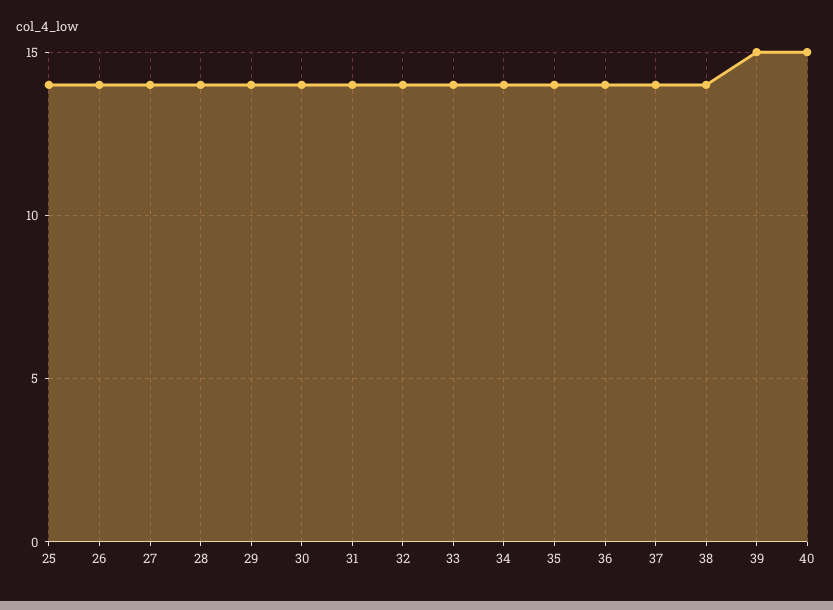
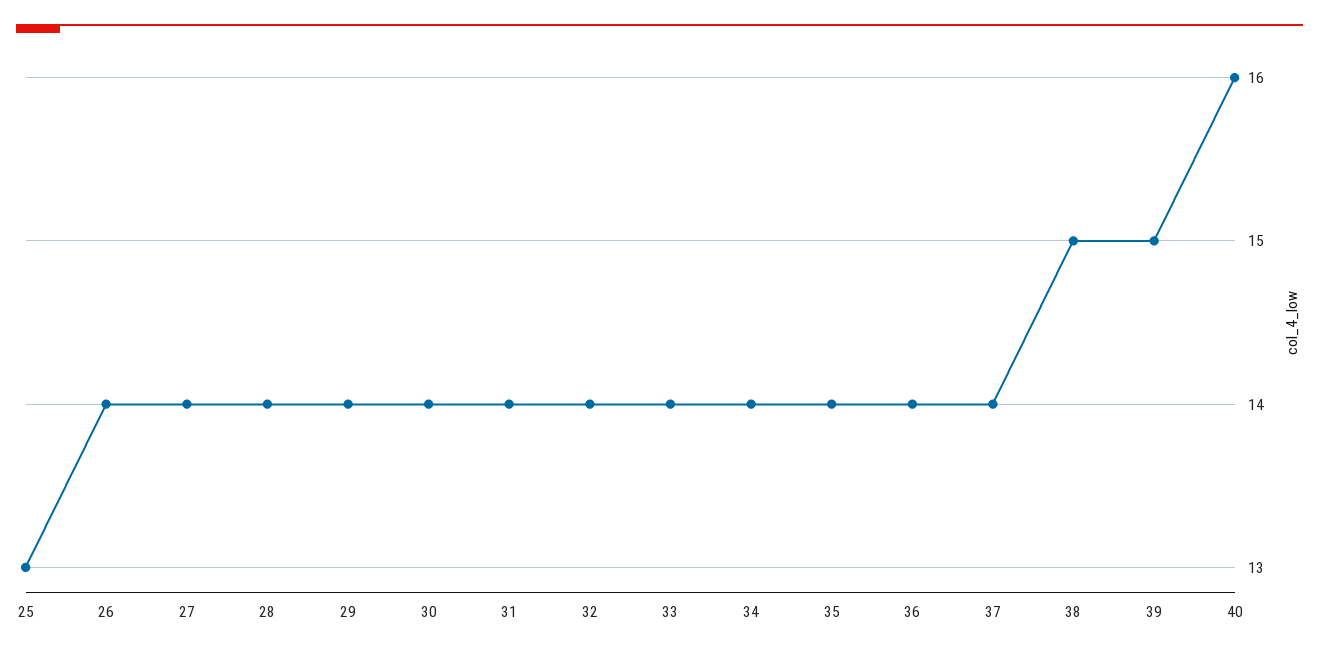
25: 14 -> 13
38: 14 -> 15
40: 15 -> 16

